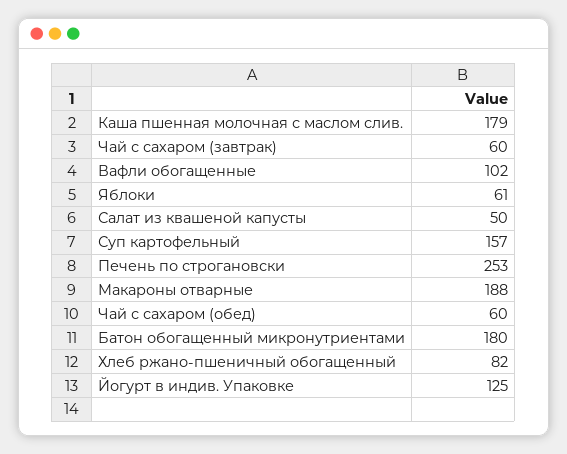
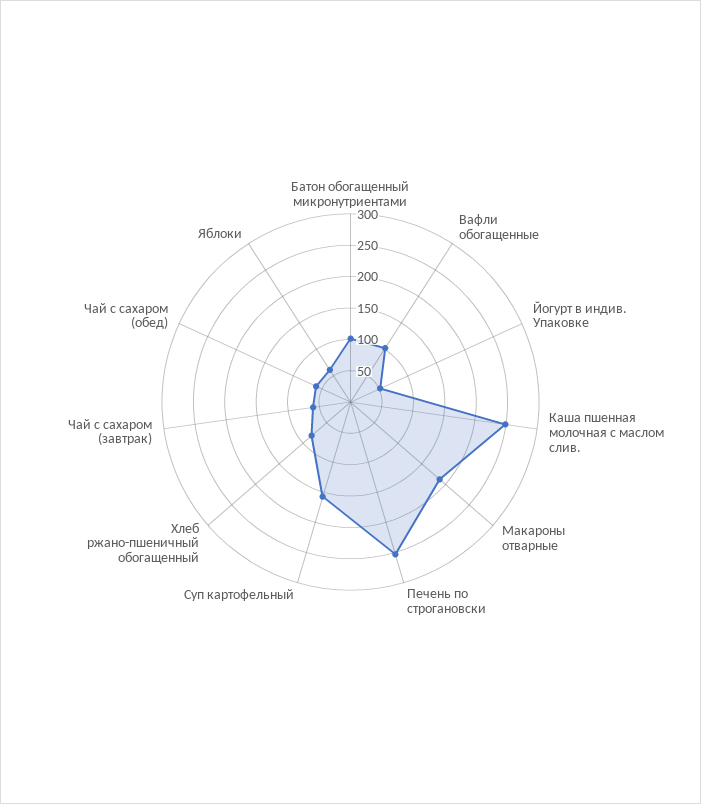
Каша пшенная молочная с маслом слив.: 179 -> 250
Салат из квашеной капусты: 50 -> none
Батон обогащенный микронутриентами: 180 -> 100
Йогурт в индив. Упаковке: 125 -> 50

